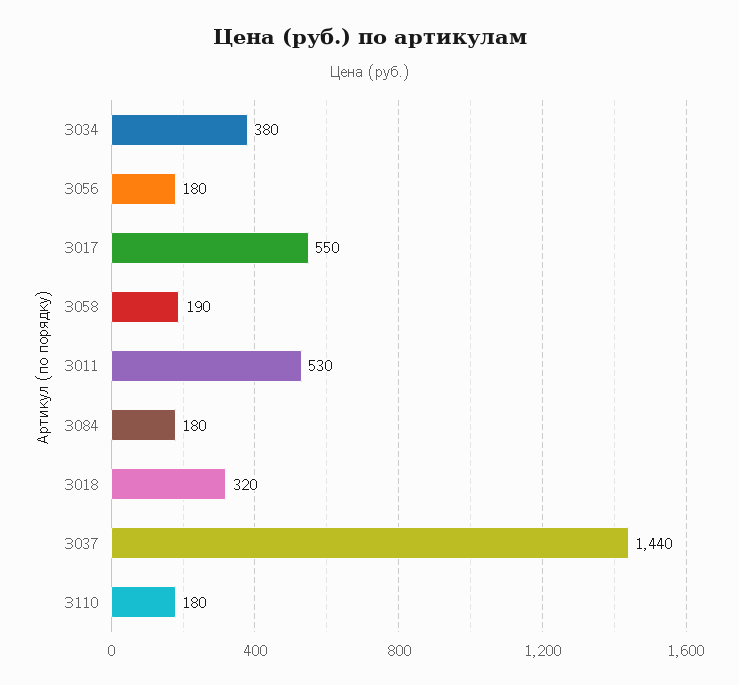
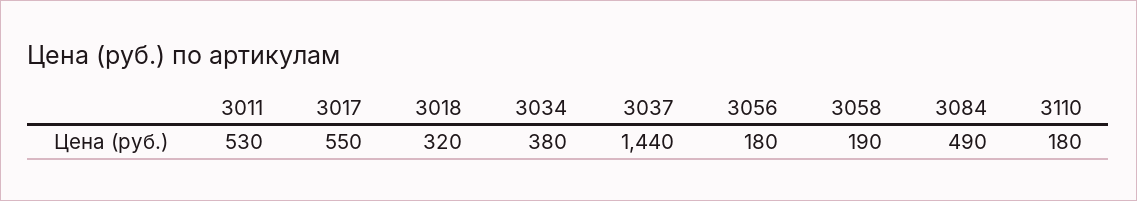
З084: 180 -> 490

